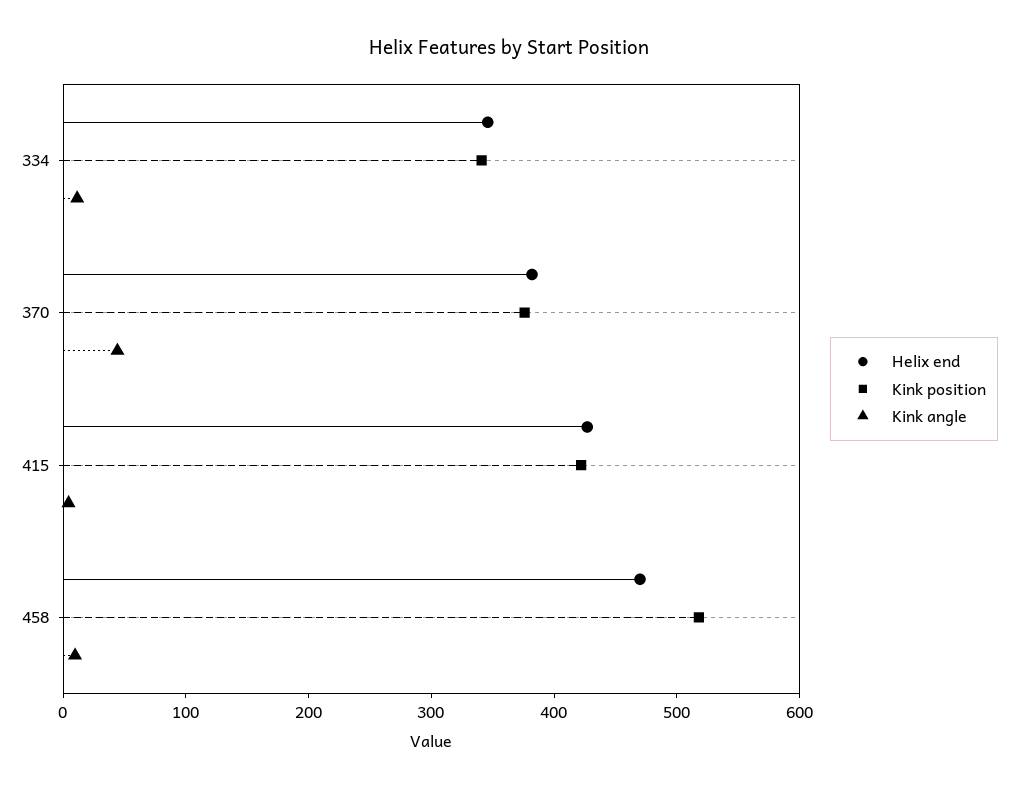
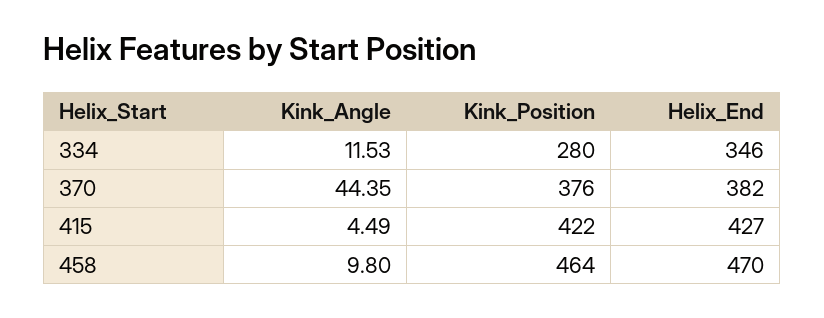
Kink position, 334: 340 -> 280
Kink position, 458: 520 -> 464

